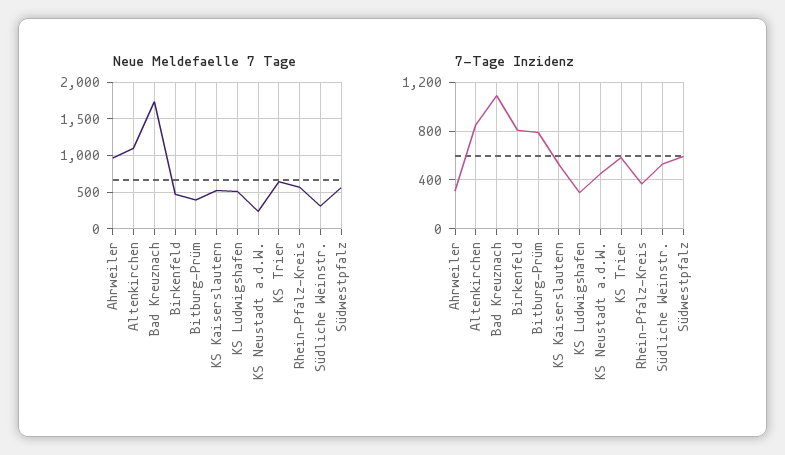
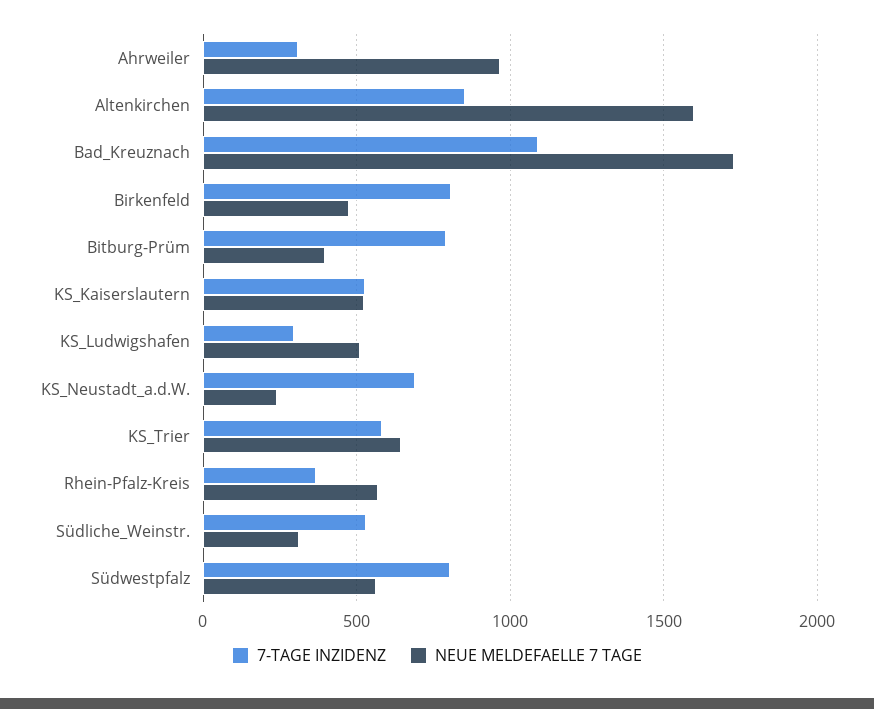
Neue Meldefaelle 7 Tage, Altenkirchen: 1100 -> 1600
7-Tage Inzidenz, KS Neustadt a.d.W.: 450 -> 700
7-Tage Inzidenz, Südwestpfalz: 600 -> 800

